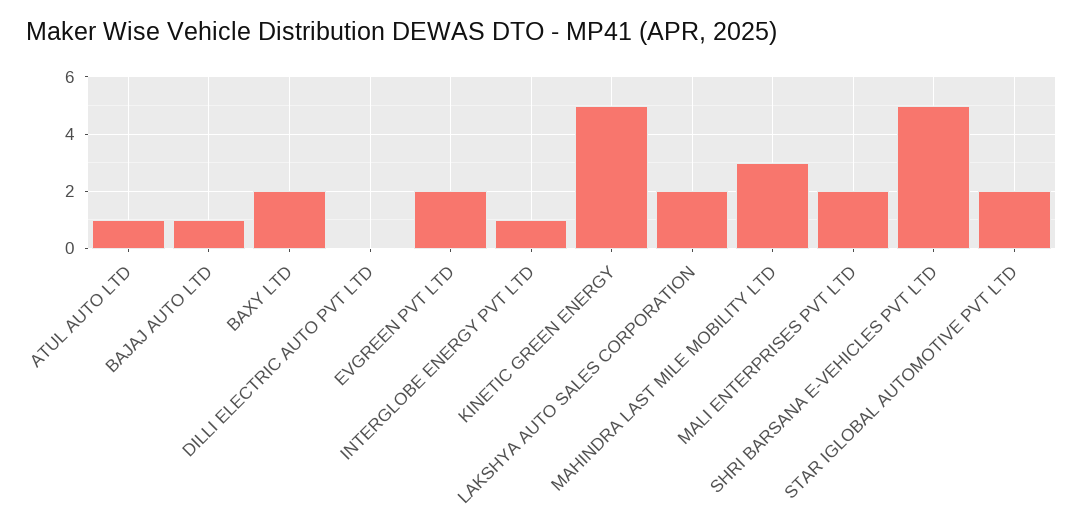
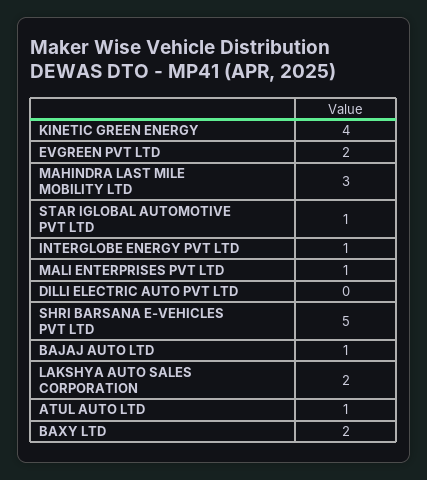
KINETIC GREEN ENERGY: 5 -> 4
MALI ENTERPRISES PVT LTD: 2 -> 1
STAR IGLOBAL AUTOMOTIVE PVT LTD: 2 -> 1

